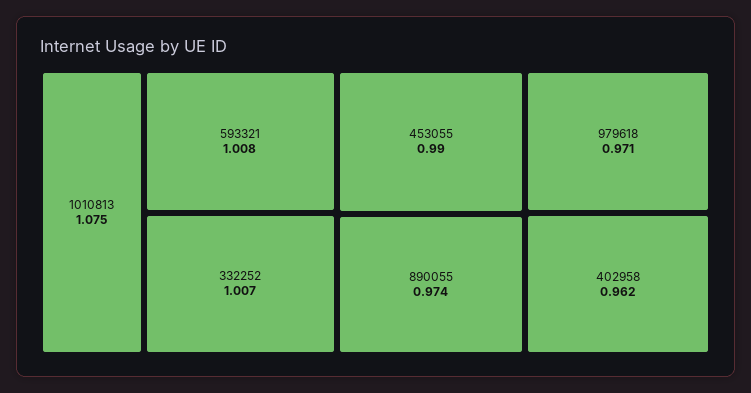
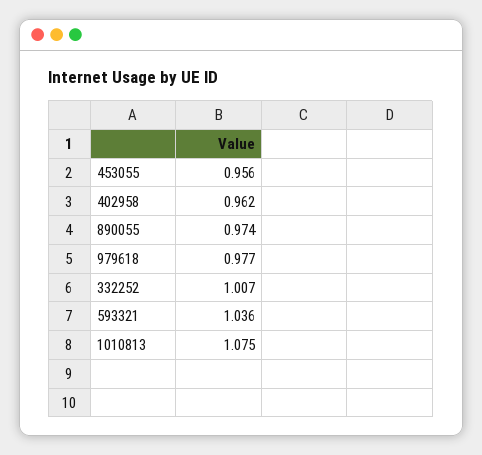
593321: 1.008 -> 1.036
453055: 0.99 -> 0.956
979618: 0.971 -> 0.977

